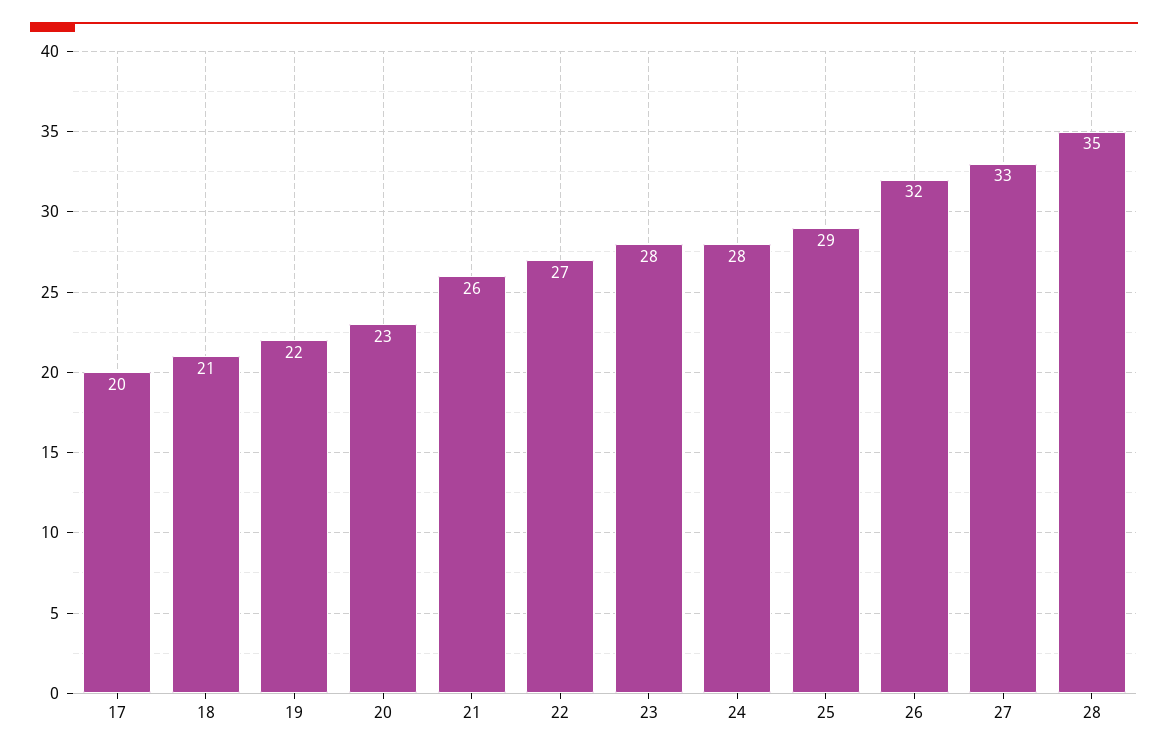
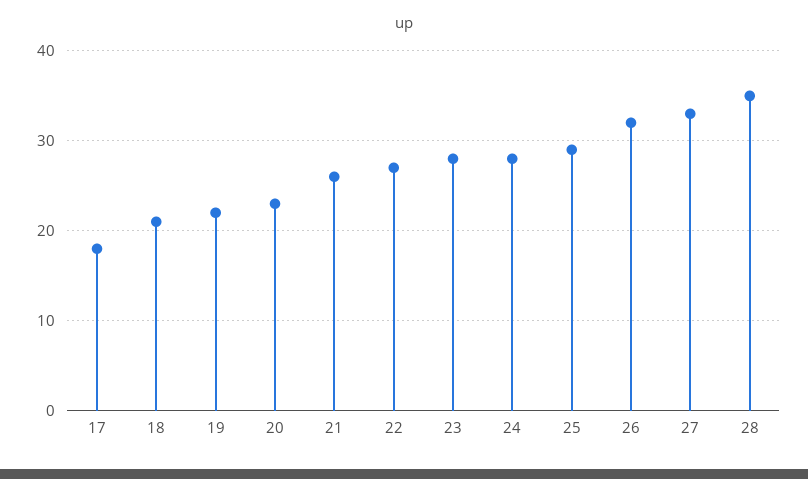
17: 20 -> 18

